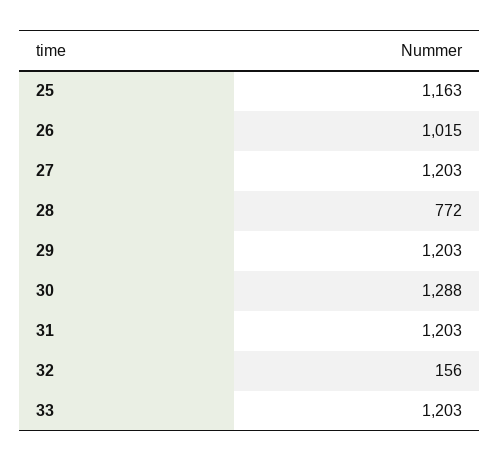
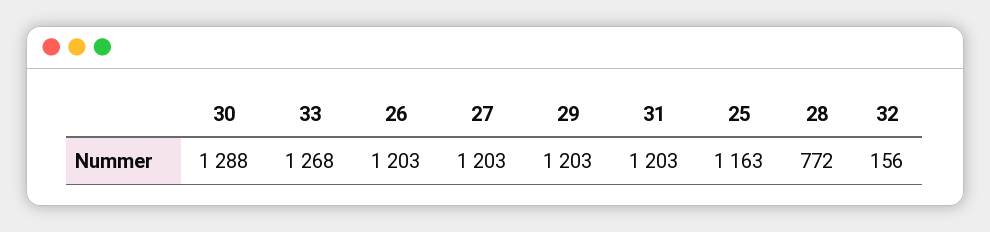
26: 1015 -> 1203
33: 1203 -> 1268

